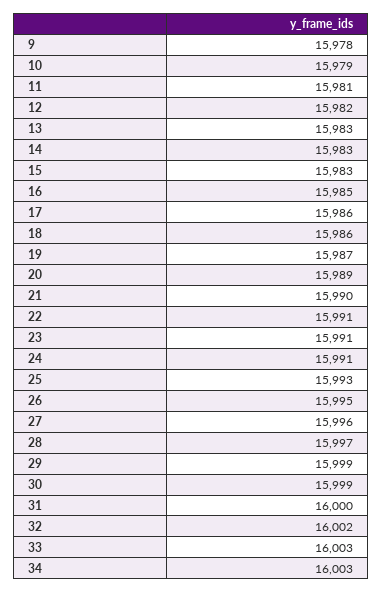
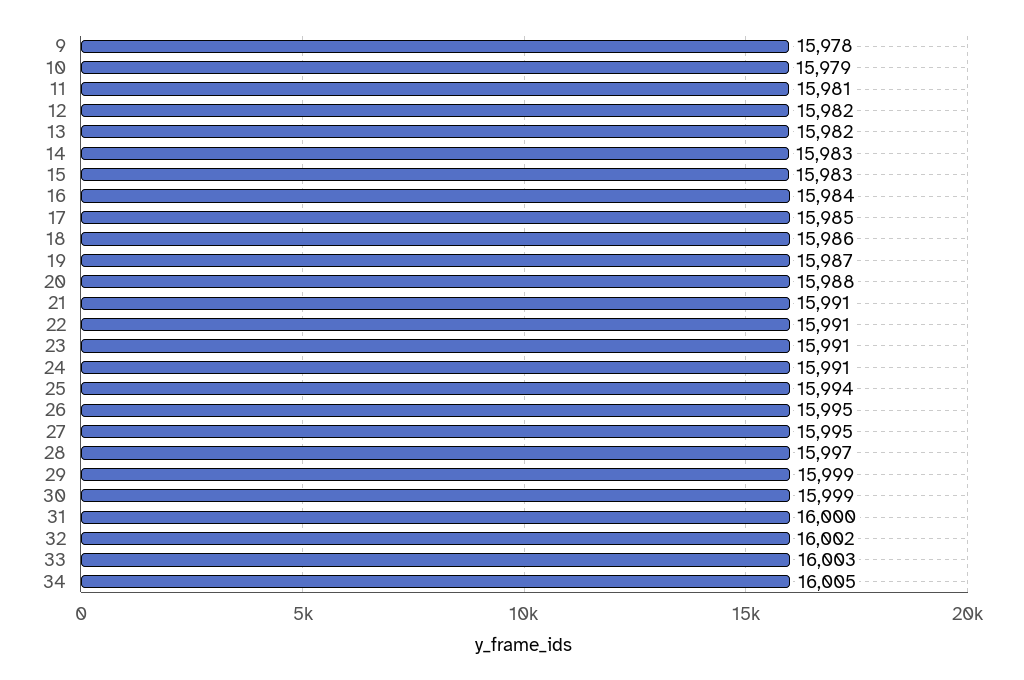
13: 15983 -> 15982
16: 15985 -> 15984
17: 15986 -> 15985
20: 15989 -> 15988
21: 15990 -> 15991
25: 15993 -> 15994
27: 15996 -> 15995
34: 16003 -> 16005

